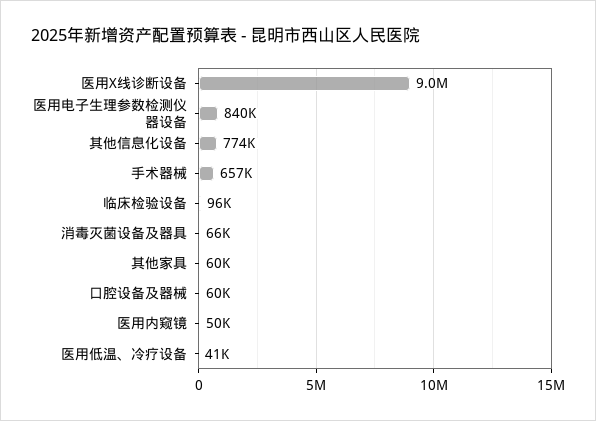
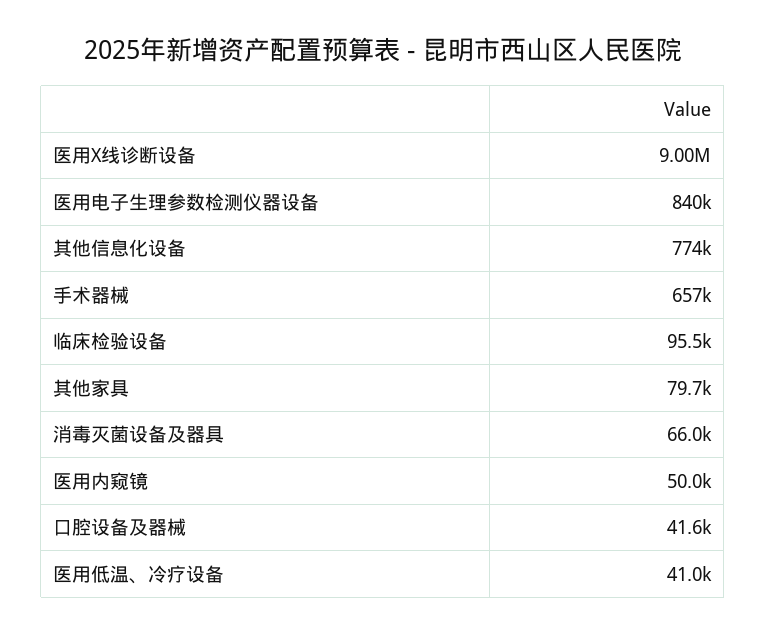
其他家具: 60000 -> 79700
口腔设备及器械: 60000 -> 41600

